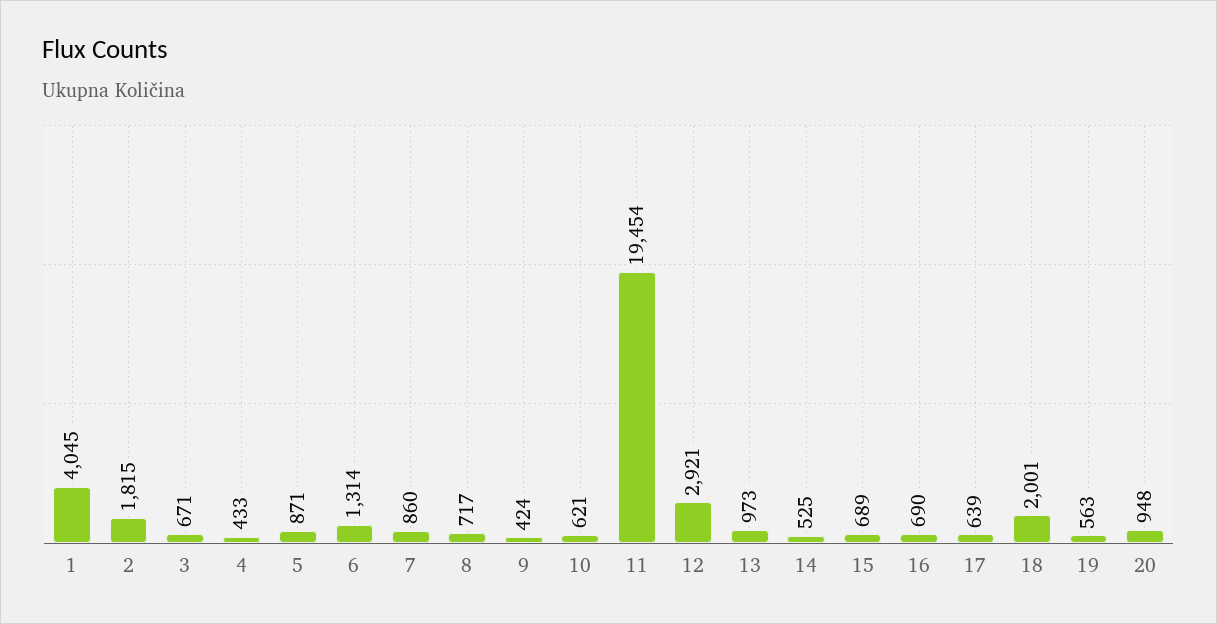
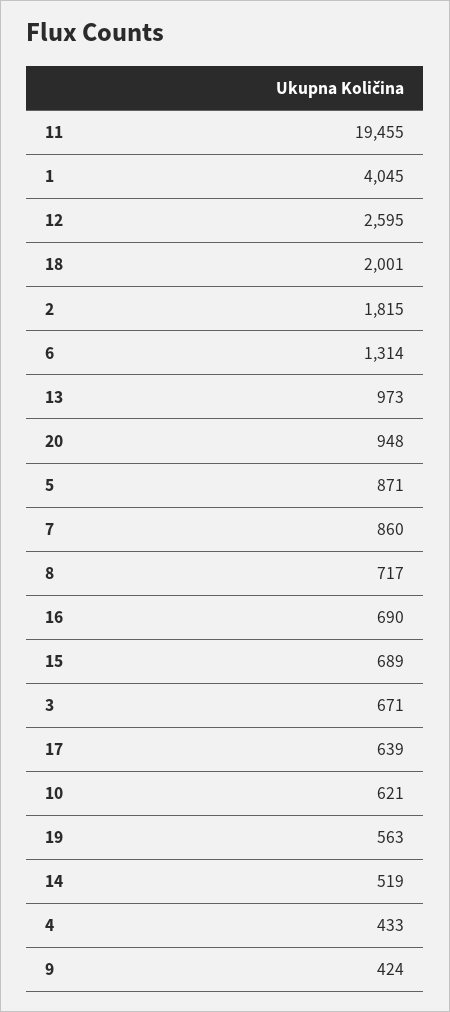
11: 19454 -> 19455
12: 2921 -> 2595
14: 525 -> 519

